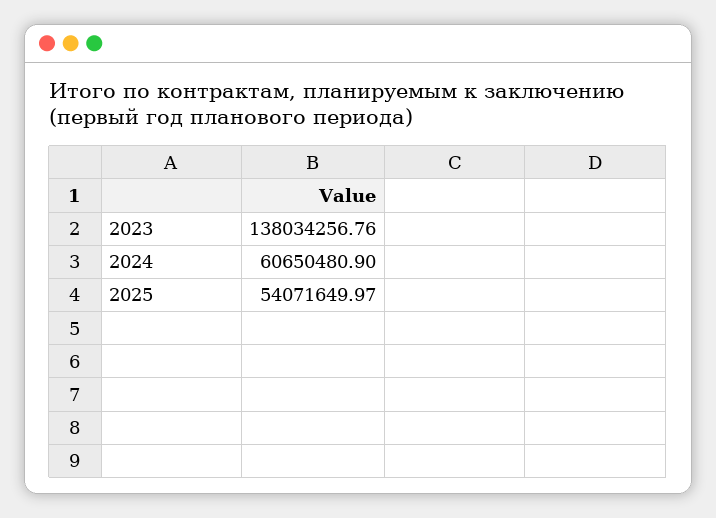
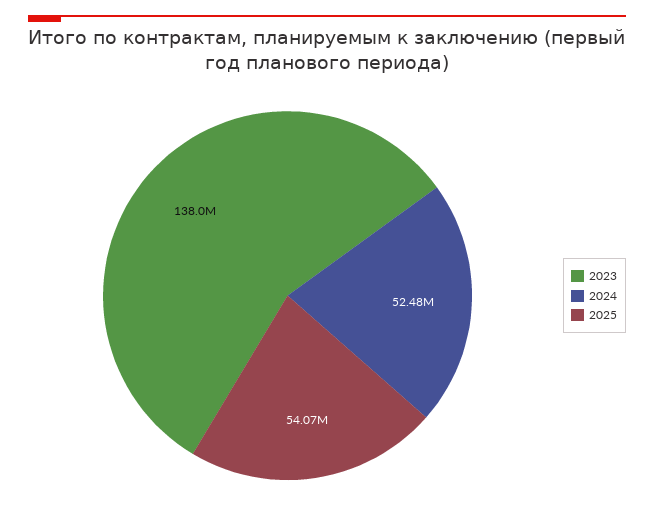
2024: 60650480.9 -> 52480000

